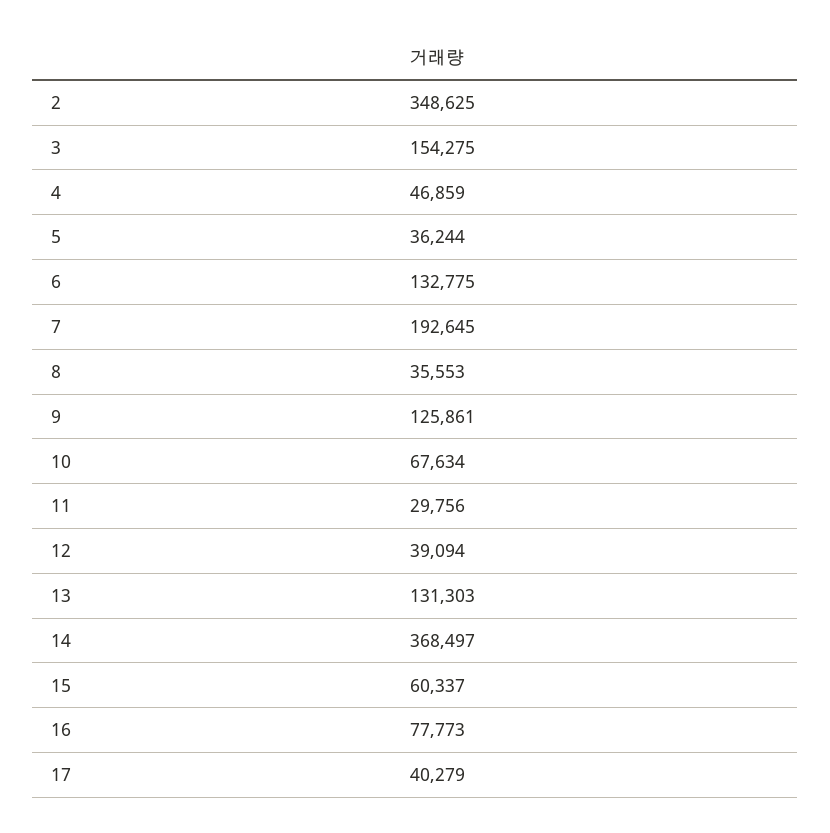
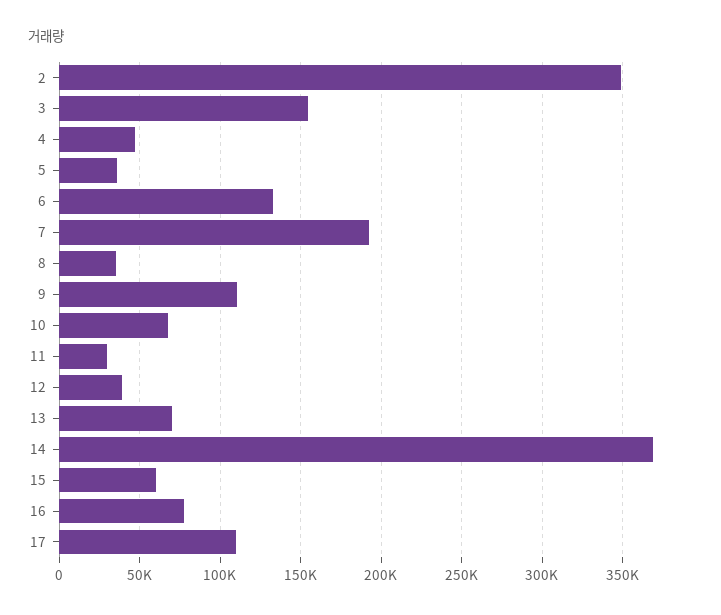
9: 125861 -> 110000
13: 131303 -> 70000
17: 40279 -> 110000

